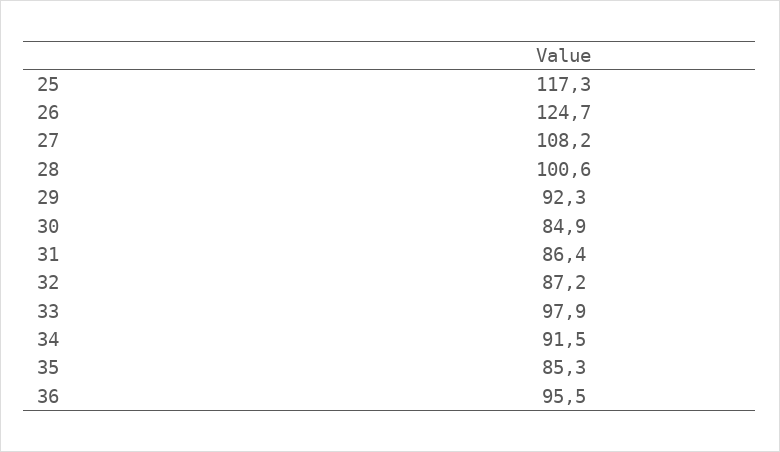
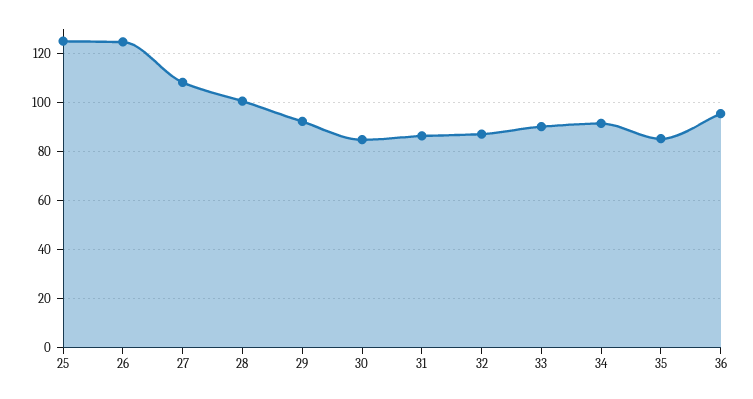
25: 117.3 -> 125
33: 97.9 -> 90

